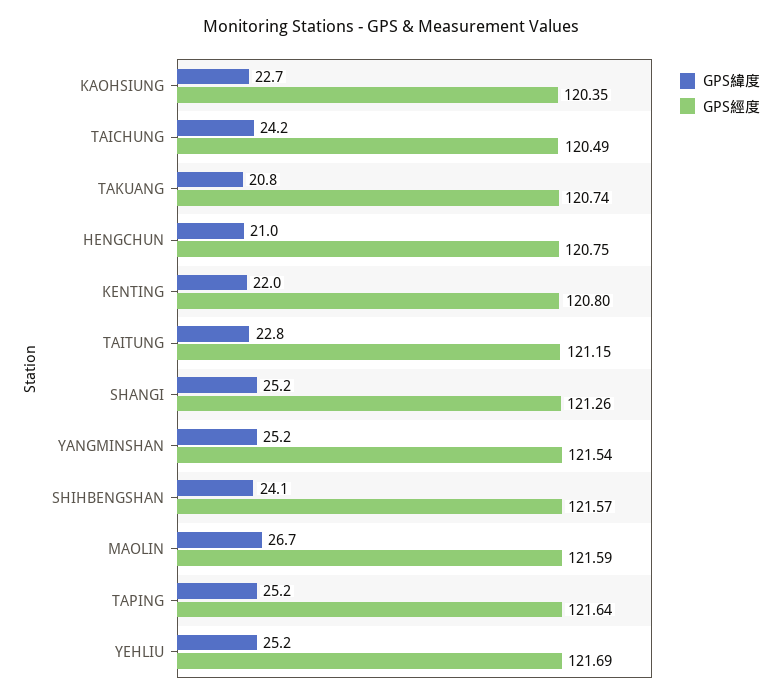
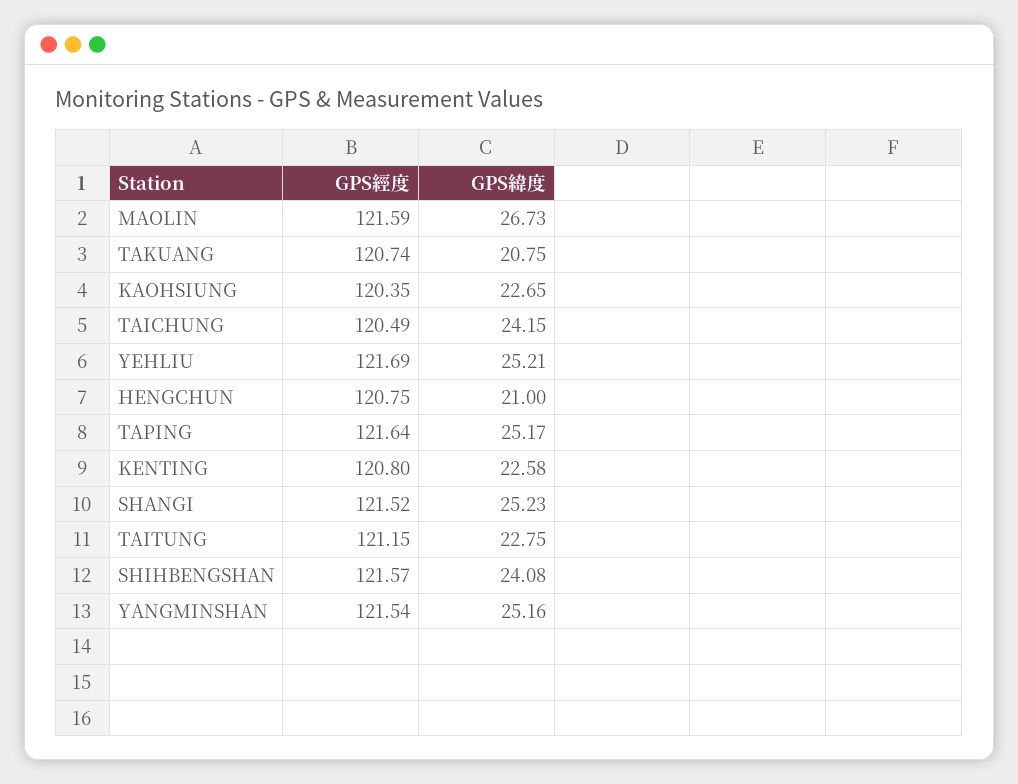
GPS緯度, KENTING: 22 -> 22.58
GPS經度, SHANGI: 121.26 -> 121.52

